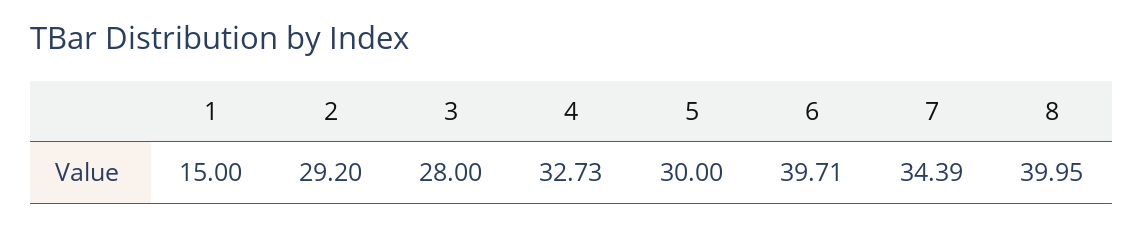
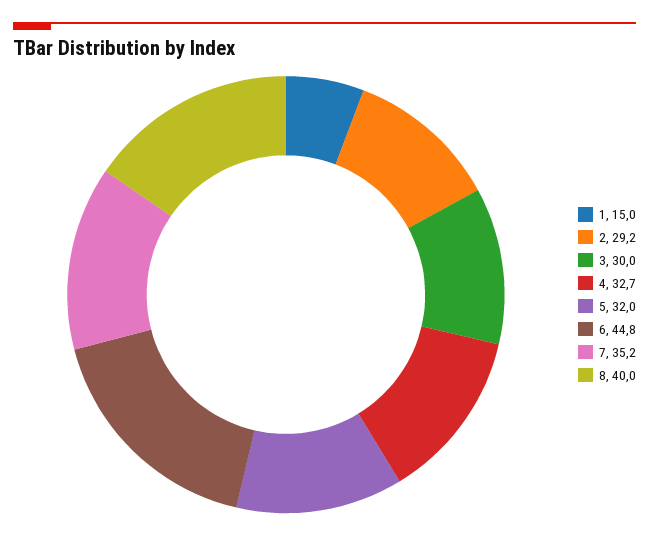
3: 28 -> 30
5: 30 -> 32
6: 39.71 -> 44.8
7: 34.39 -> 35.2

